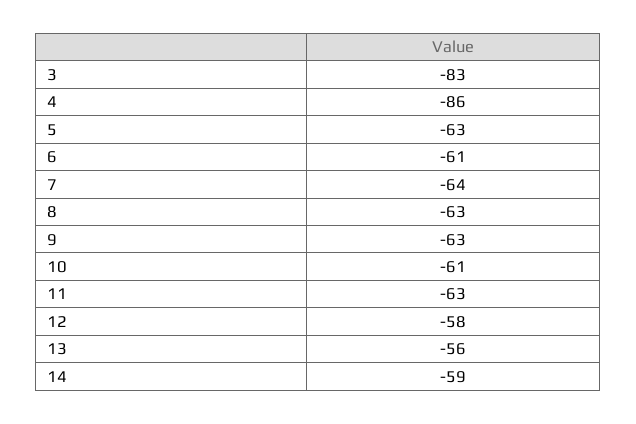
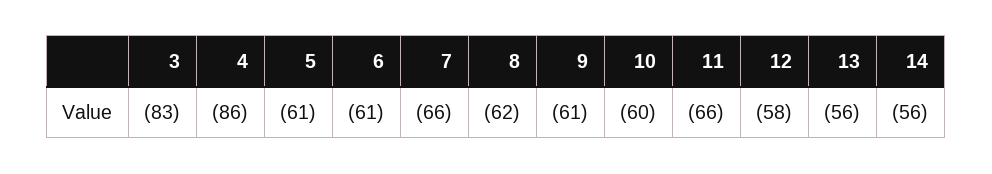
5: -63 -> -61
7: -64 -> -66
8: -63 -> -62
9: -63 -> -61
10: -61 -> -60
11: -63 -> -66
14: -59 -> -56

